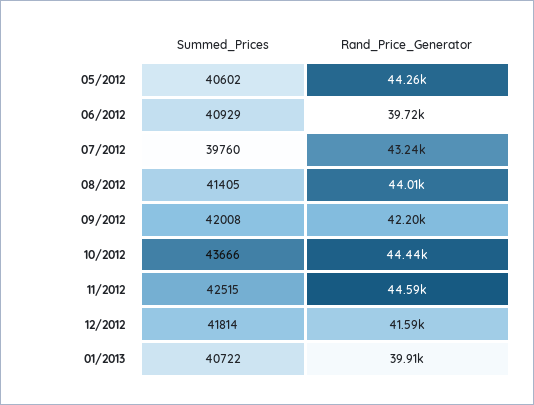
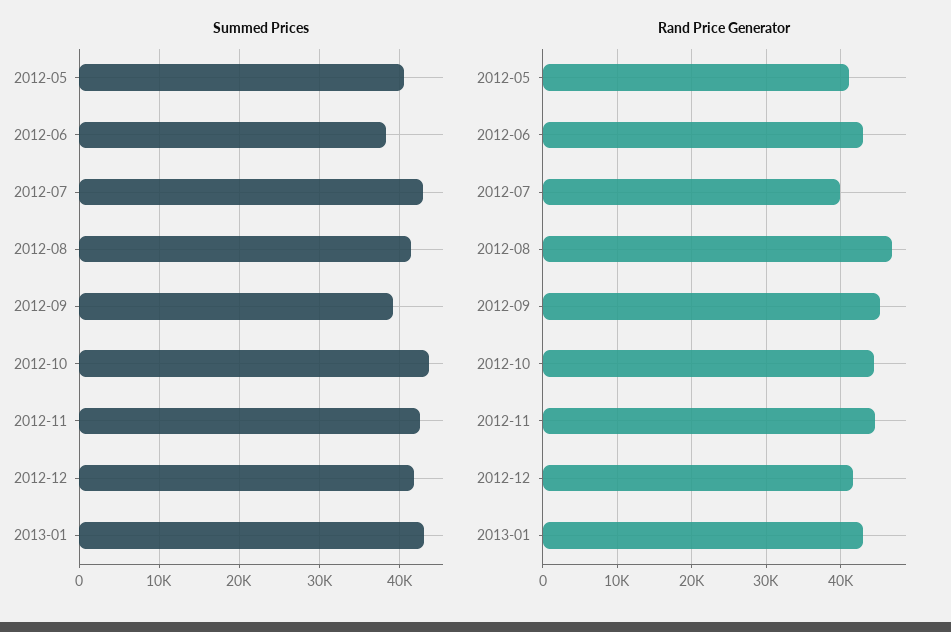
Rand_Price_Generator, 05/2012: 44260 -> 41000
Summed_Prices, 06/2012: 40929 -> 38000
Rand_Price_Generator, 06/2012: 39720 -> 43000
Summed_Prices, 07/2012: 39760 -> 43000
Rand_Price_Generator, 07/2012: 43240 -> 40000
Rand_Price_Generator, 08/2012: 44010 -> 47000
Summed_Prices, 09/2012: 42008 -> 39000
Rand_Price_Generator, 09/2012: 42200 -> 45000
Summed_Prices, 01/2013: 40722 -> 43000
Rand_Price_Generator, 01/2013: 39910 -> 43000

